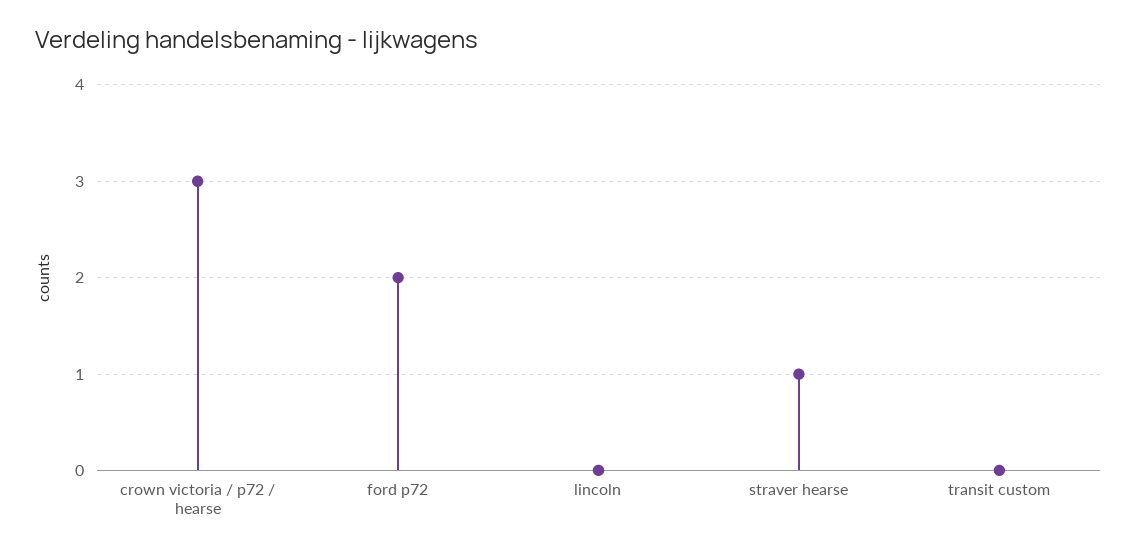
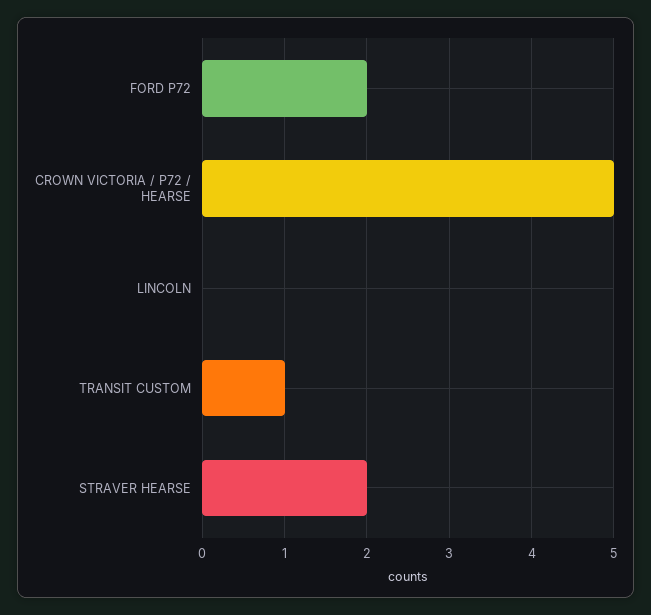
crown victoria / p72 / hearse: 3 -> 5
straver hearse: 1 -> 2
transit custom: 0 -> 1

